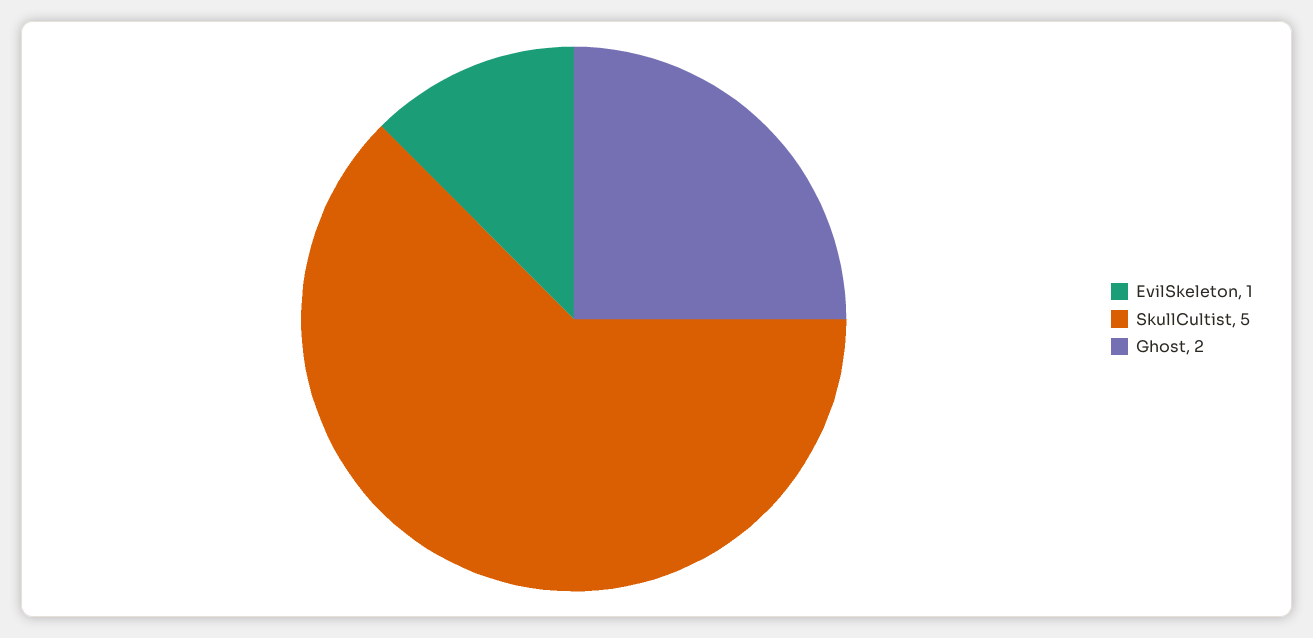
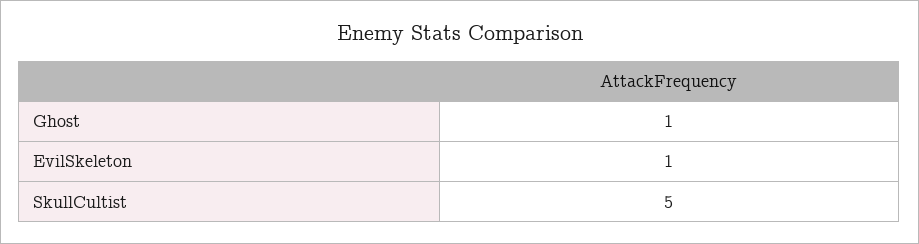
Ghost: 2 -> 1

